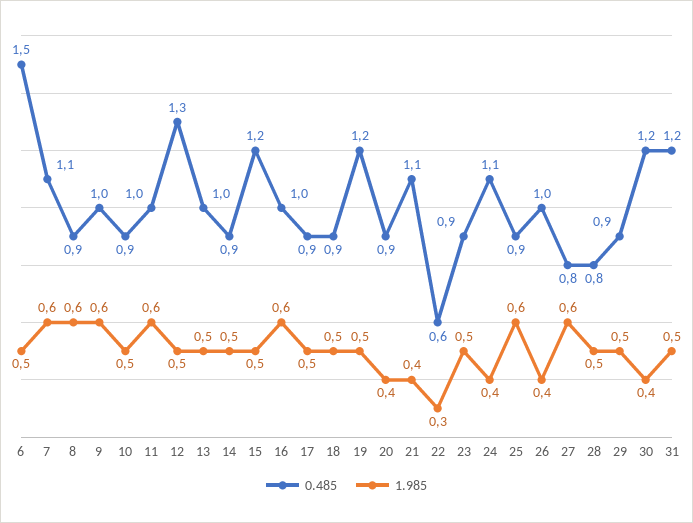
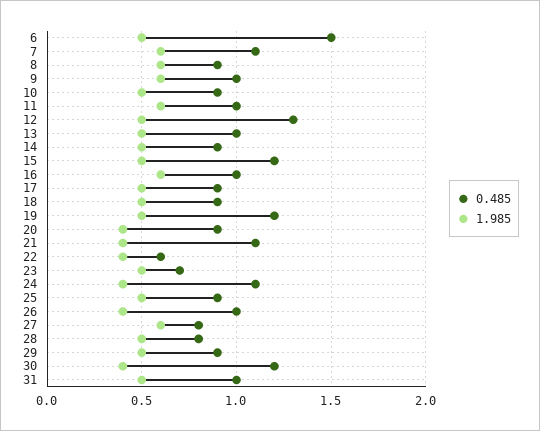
1.985, 22: 0.3 -> 0.4
0.485, 23: 0.9 -> 0.7
1.985, 25: 0.6 -> 0.5
0.485, 31: 1.2 -> 1

